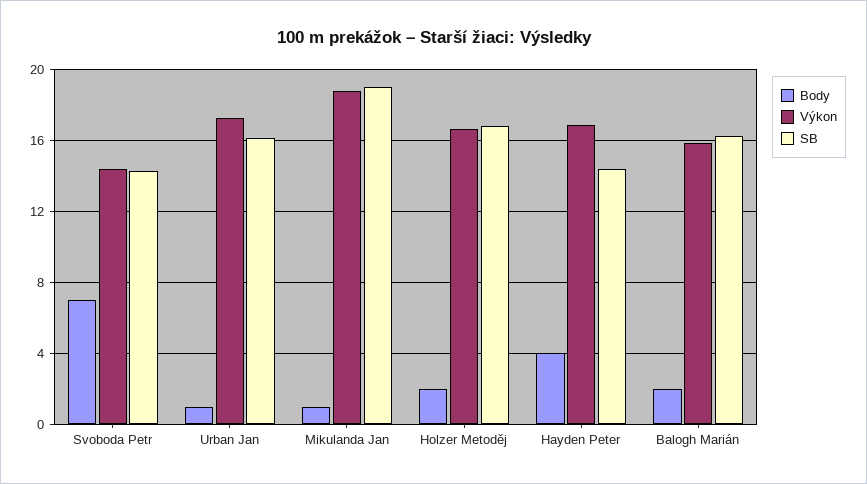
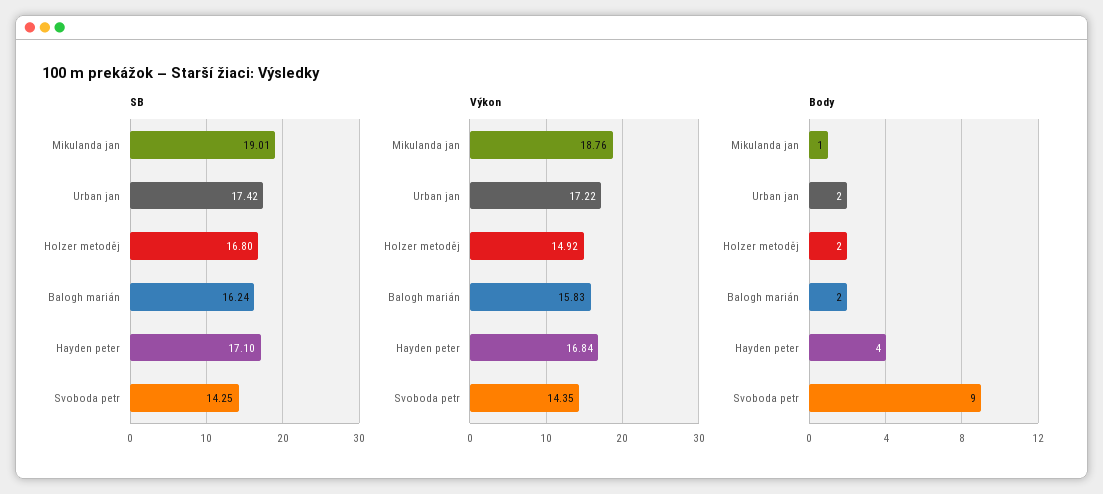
Body, Svoboda Petr: 7 -> 9
Body, Urban Jan: 1 -> 2
SB, Urban Jan: 16 -> 17.42
Výkon, Holzer Metoděj: 16.5 -> 14.92
SB, Hayden Peter: 14.5 -> 17.1

